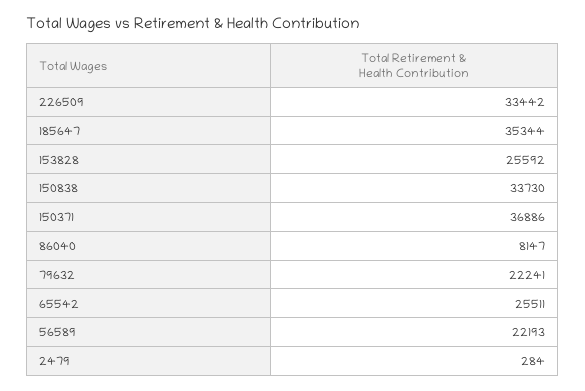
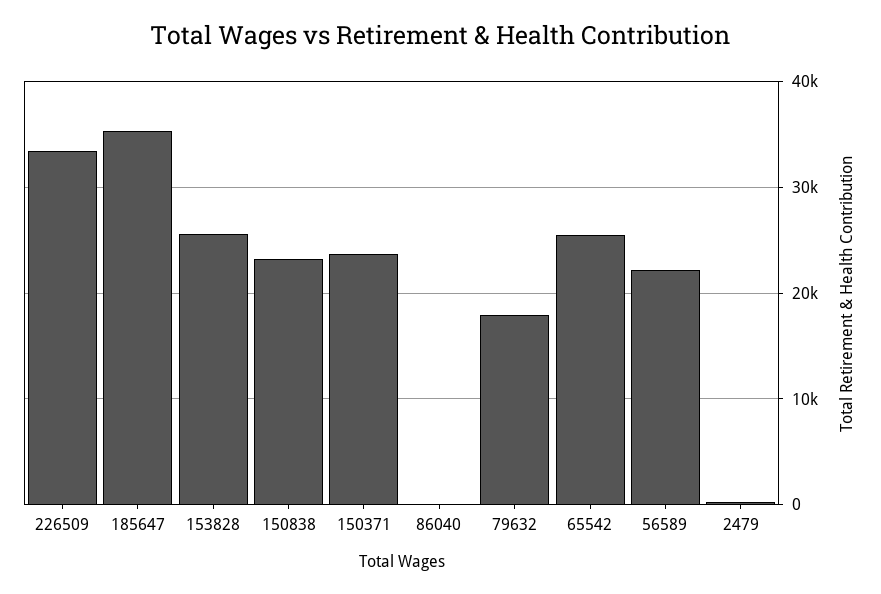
150838: 33730 -> 23000
150371: 36886 -> 24000
86040: 8147 -> 0
79632: 22241 -> 18000

